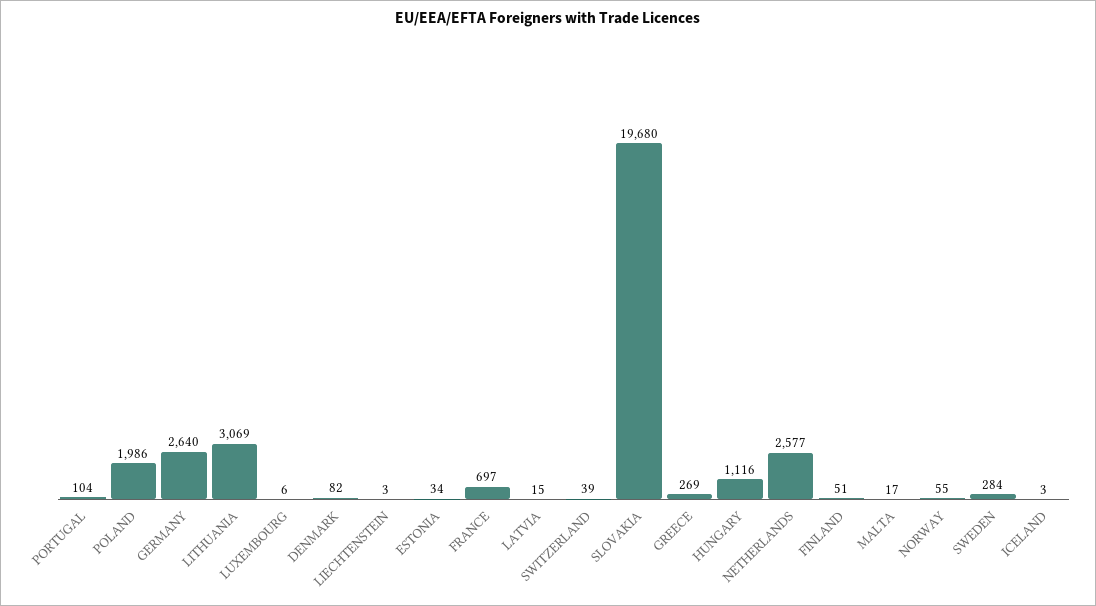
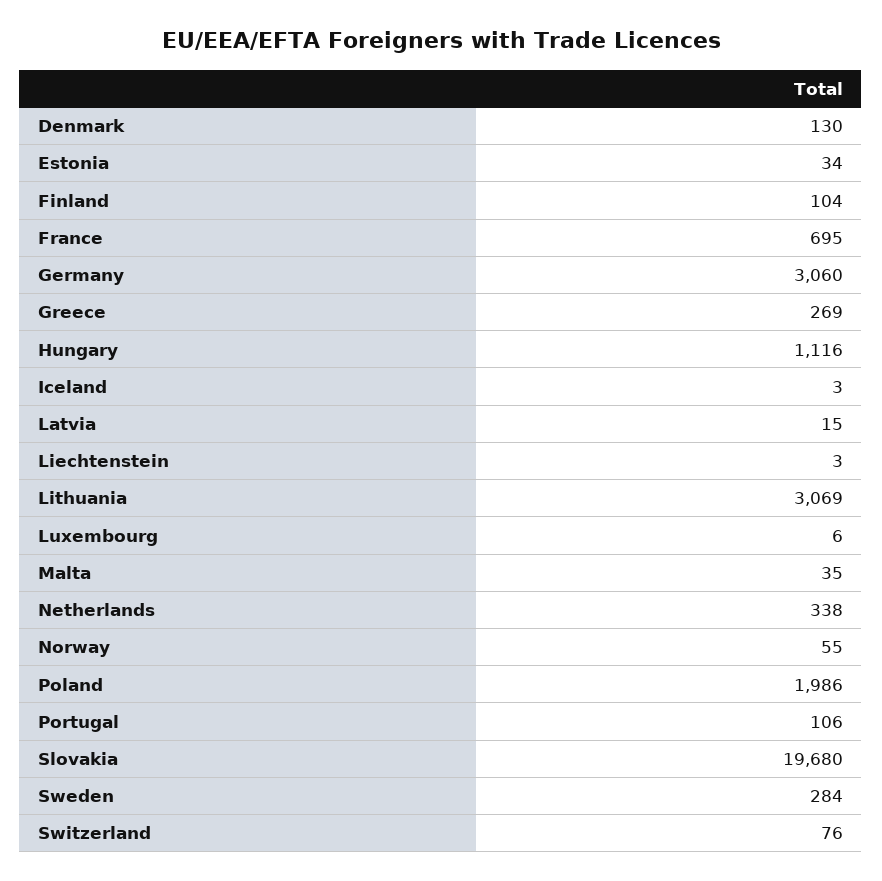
PORTUGAL: 104 -> 106
GERMANY: 2640 -> 3060
DENMARK: 82 -> 130
FRANCE: 697 -> 695
SWITZERLAND: 39 -> 76
NETHERLANDS: 2577 -> 338
FINLAND: 51 -> 104
MALTA: 17 -> 35

